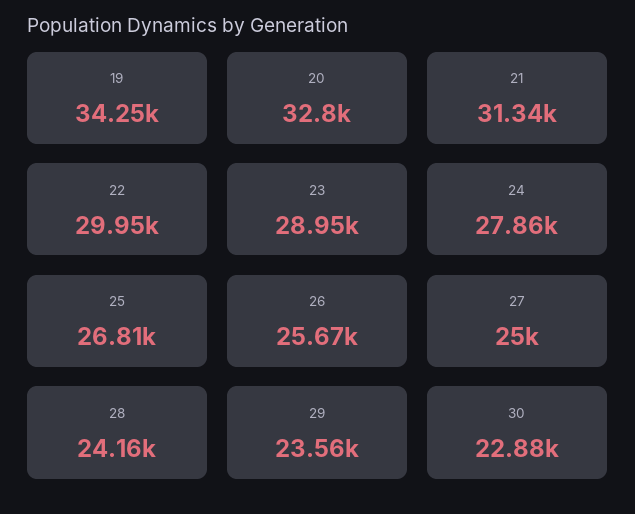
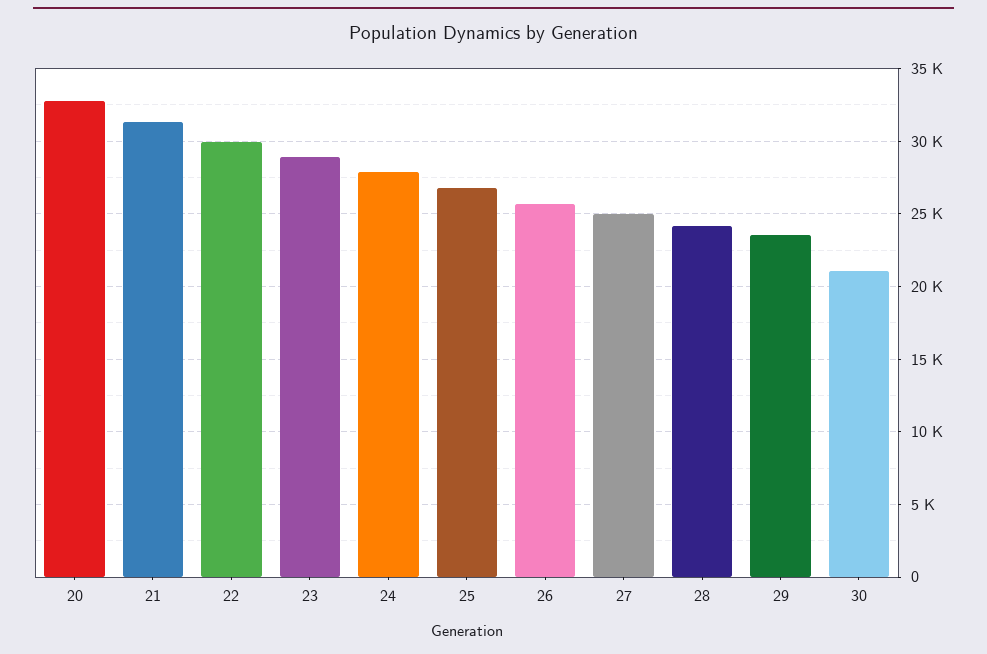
19: 34250 -> none
30: 22880 -> 21000

